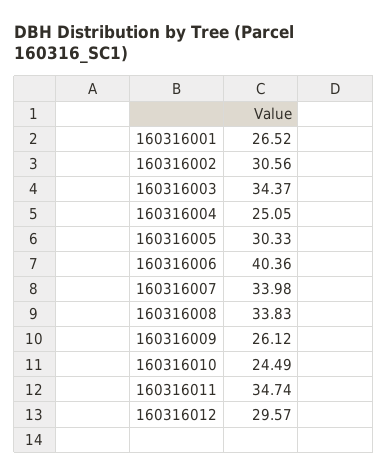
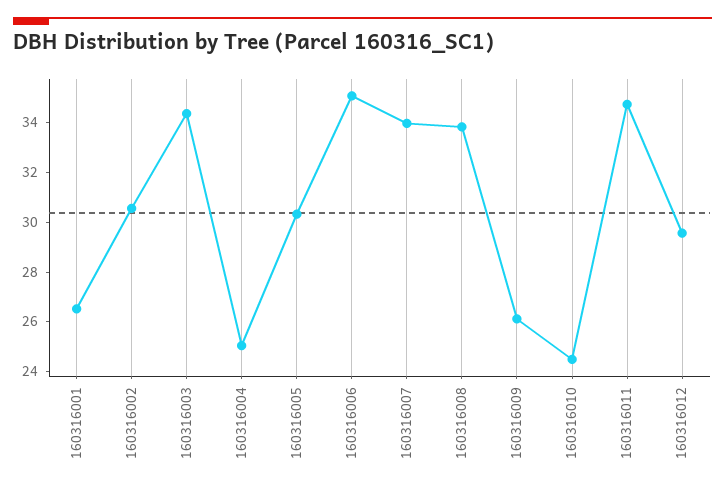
160316006: 40.36 -> 35

